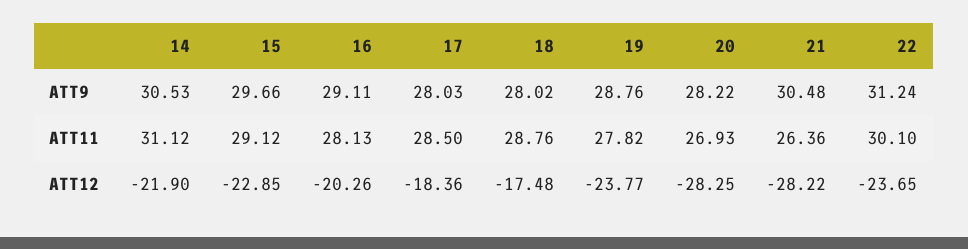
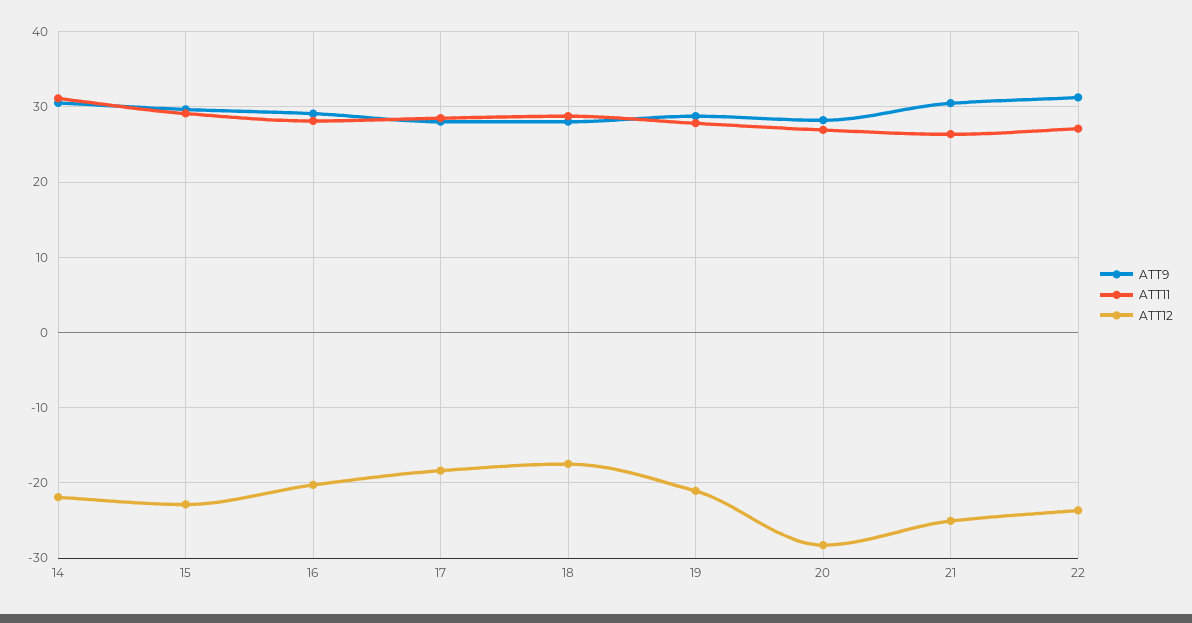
ATT11, 22: 30.1 -> 27
ATT12, 19: -23.77 -> -21
ATT12, 21: -28.22 -> -25

